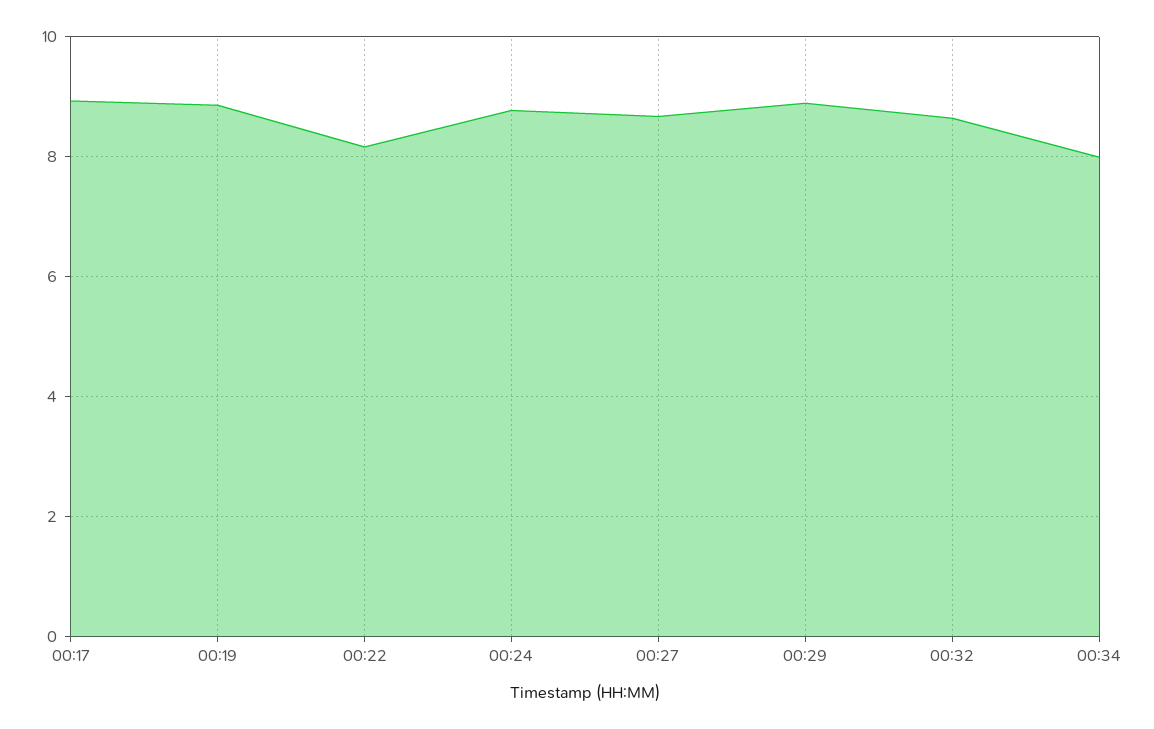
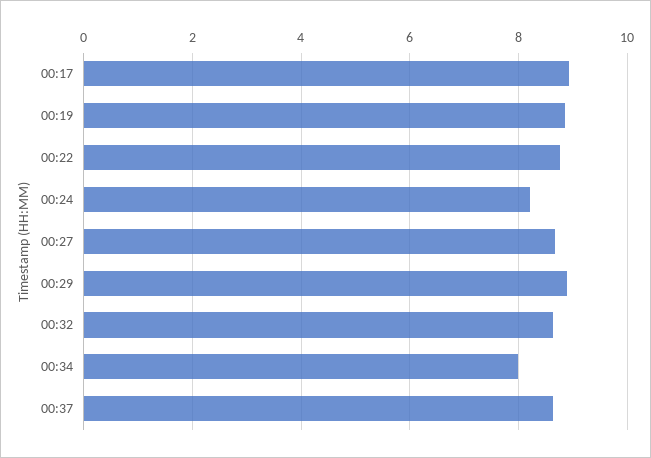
00:22: 8.2 -> 8.8
00:24: 8.8 -> 8.2
00:37: none -> 8.6

